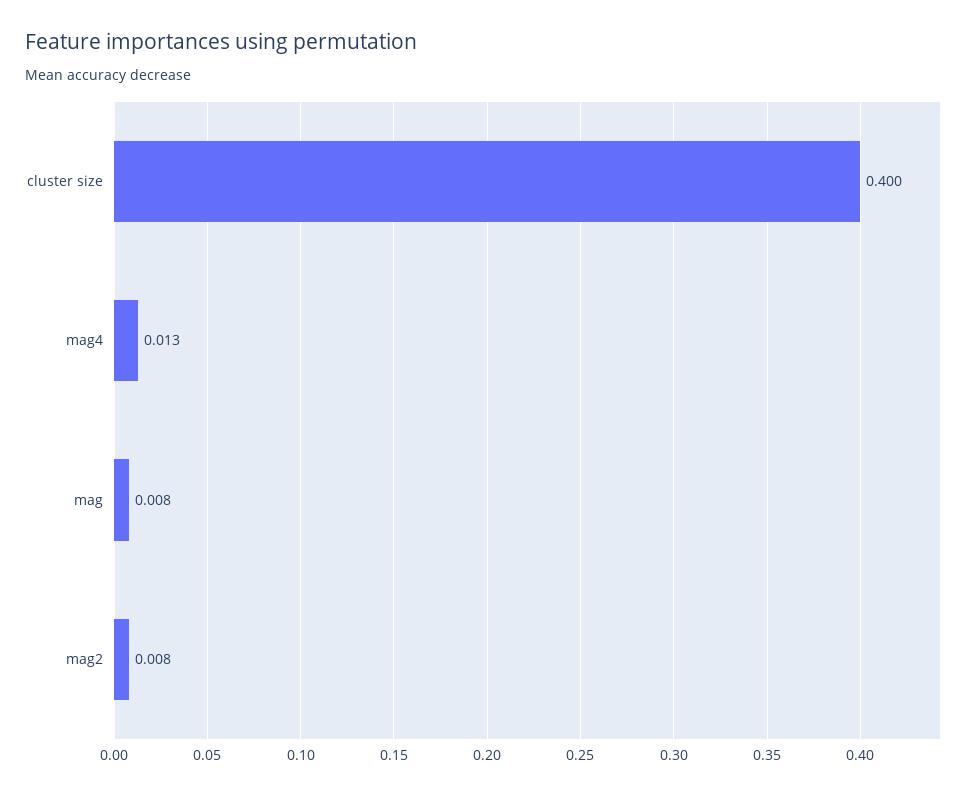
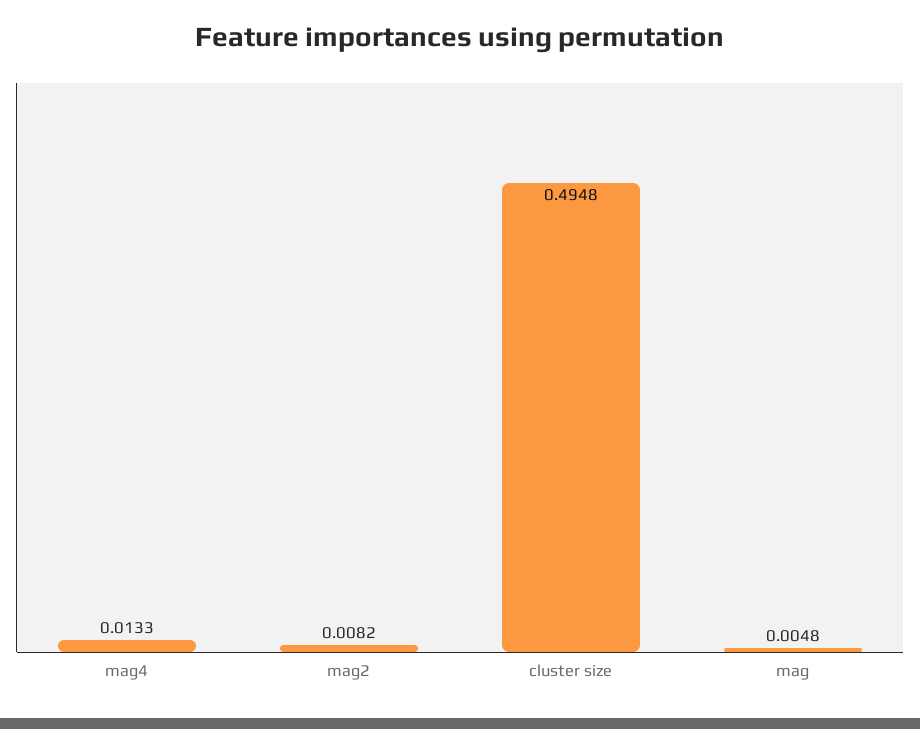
cluster size: 0.4 -> 0.4948
mag: 0.008 -> 0.0048

